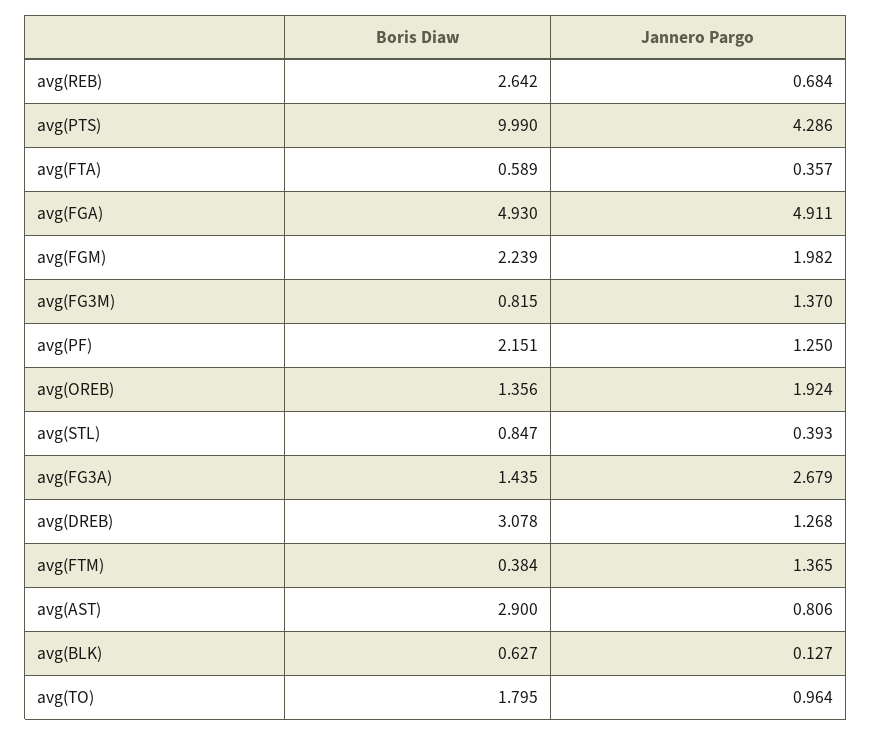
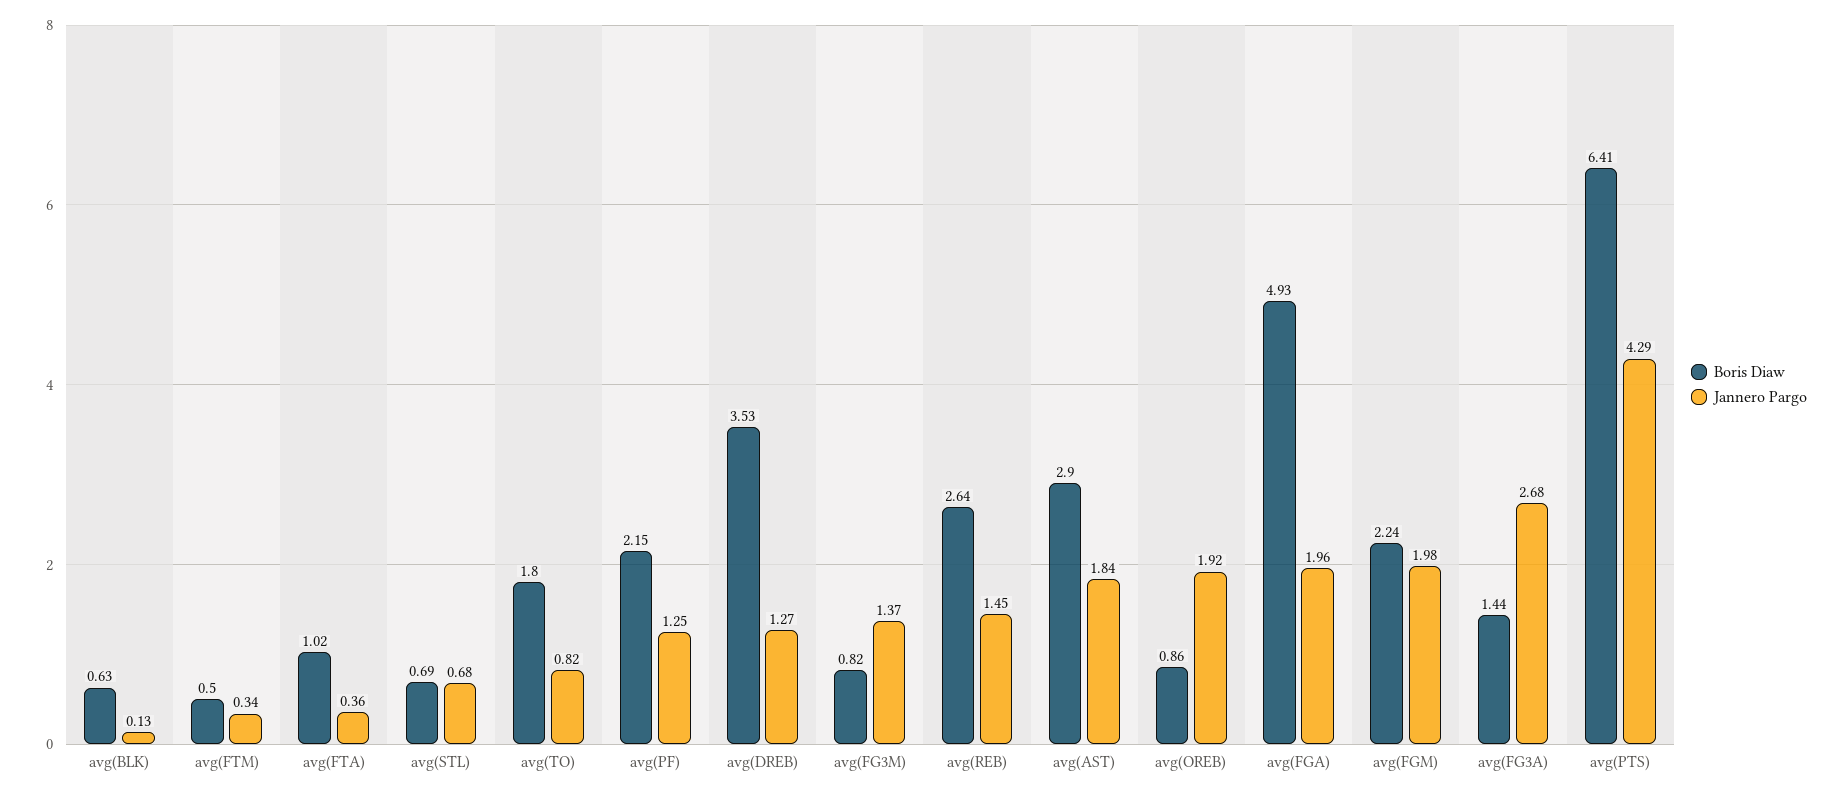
Jannero Pargo, avg(REB): 0.684 -> 1.45
Boris Diaw, avg(PTS): 9.99 -> 6.41
Boris Diaw, avg(FTA): 0.589 -> 1.02
Jannero Pargo, avg(FGA): 4.911 -> 1.96
Boris Diaw, avg(OREB): 1.356 -> 0.86
Boris Diaw, avg(STL): 0.847 -> 0.69
Jannero Pargo, avg(STL): 0.393 -> 0.68
Boris Diaw, avg(DREB): 3.078 -> 3.53
Boris Diaw, avg(FTM): 0.384 -> 0.5
Jannero Pargo, avg(FTM): 1.365 -> 0.34
Jannero Pargo, avg(AST): 0.806 -> 1.84
Jannero Pargo, avg(TO): 0.964 -> 0.82

